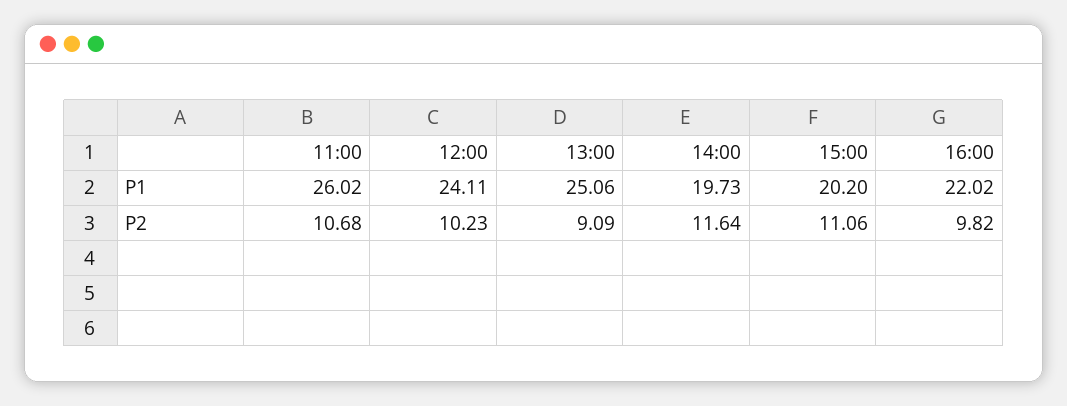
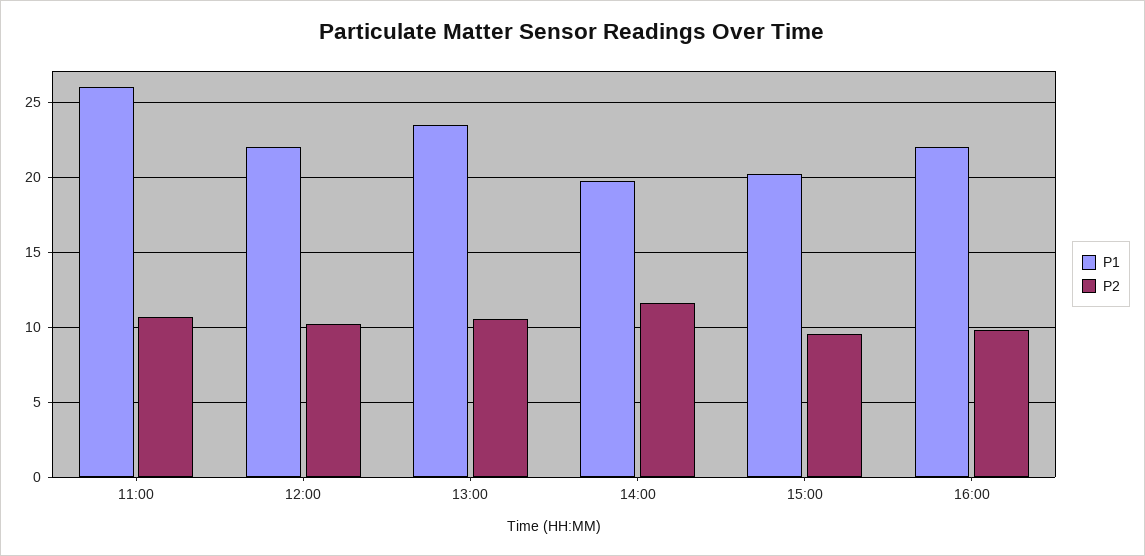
P1, 12:00: 24.11 -> 22
P1, 13:00: 25.06 -> 23.5
P2, 13:00: 9.09 -> 10.5
P2, 15:00: 11.06 -> 9.5

